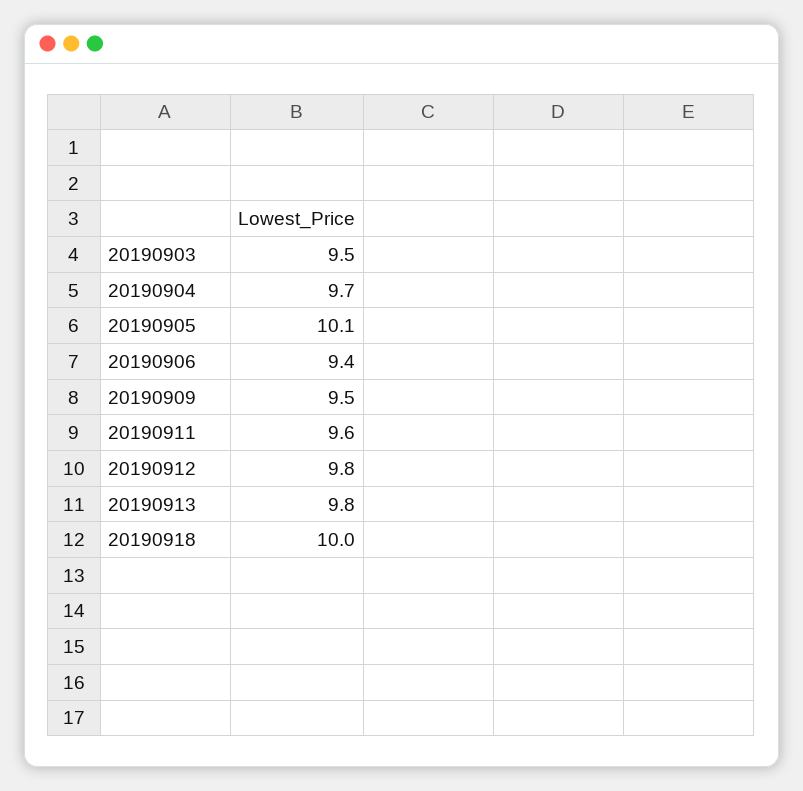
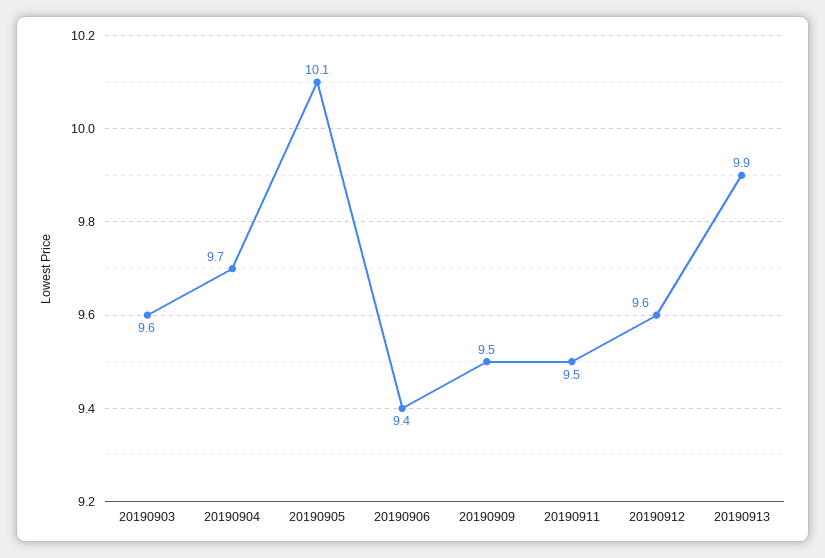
20190903: 9.5 -> 9.6
20190911: 9.6 -> 9.5
20190912: 9.8 -> 9.6
20190913: 9.8 -> 9.9
20190918: 10 -> none

